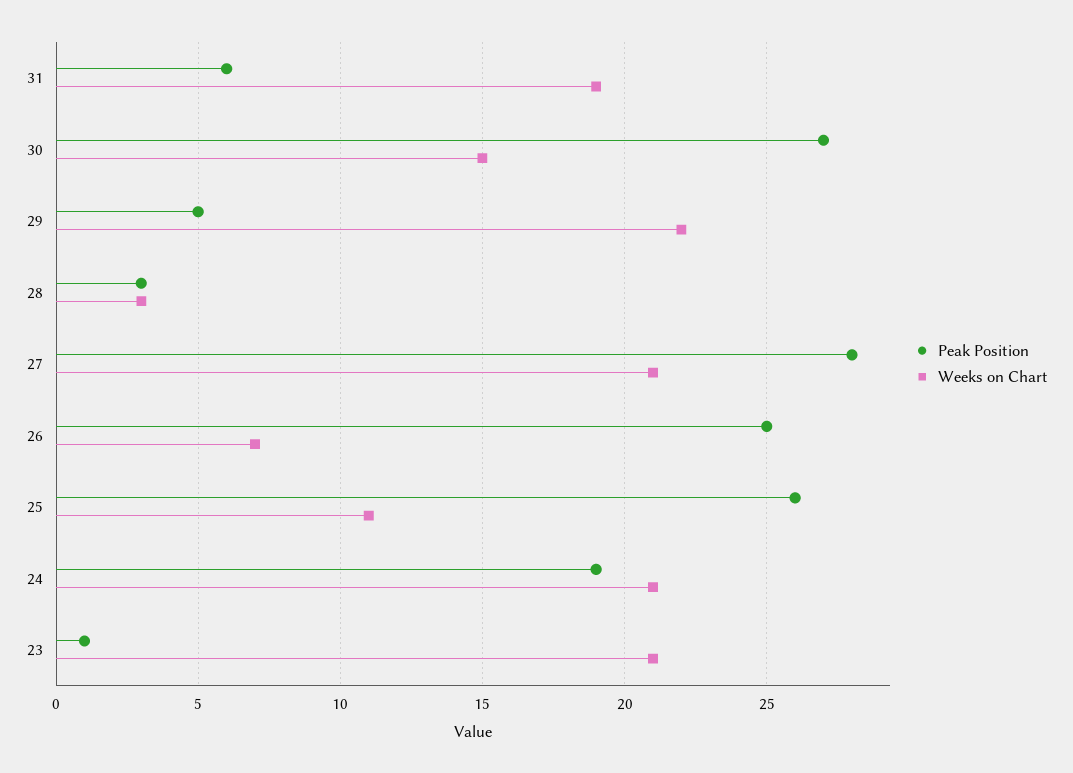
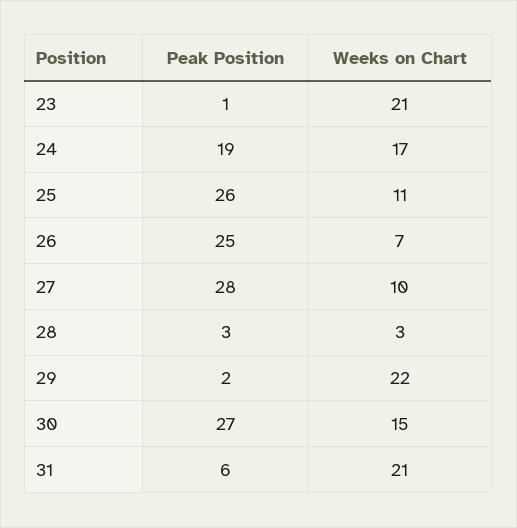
Weeks on Chart, 31: 19 -> 21
Peak Position, 29: 5 -> 2
Weeks on Chart, 27: 21 -> 10
Weeks on Chart, 24: 21 -> 17

